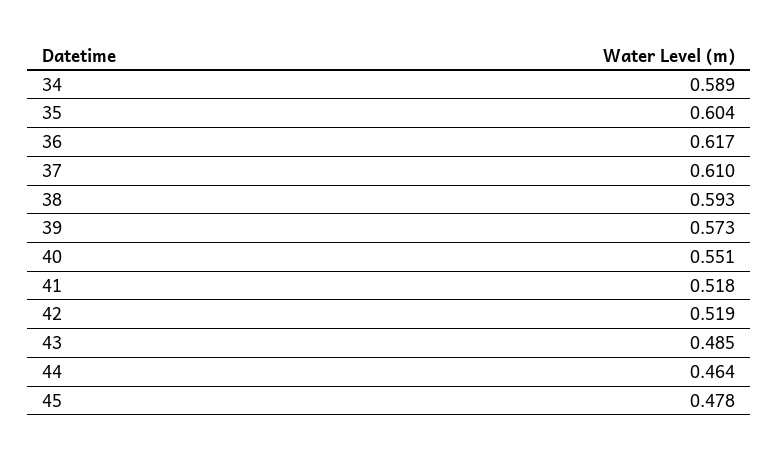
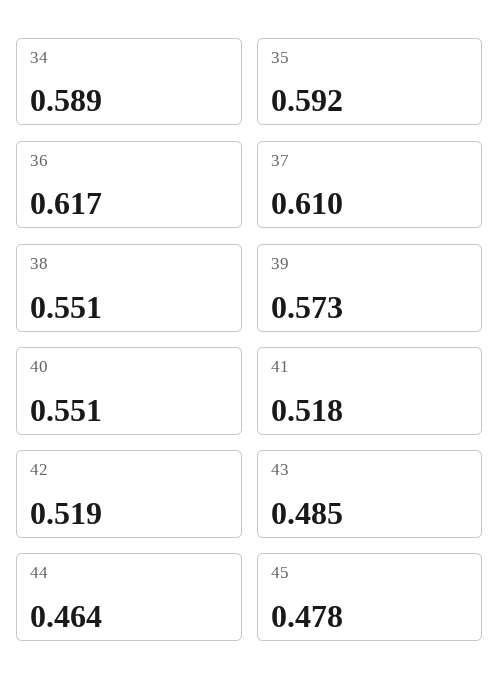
35: 0.604 -> 0.592
38: 0.593 -> 0.551

